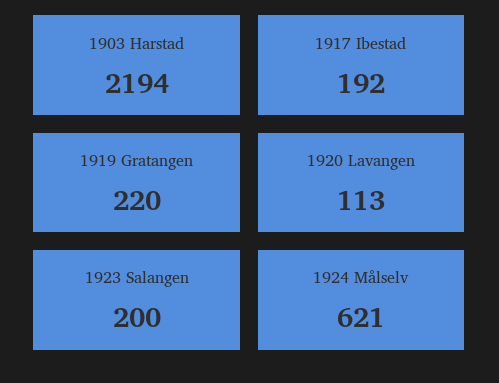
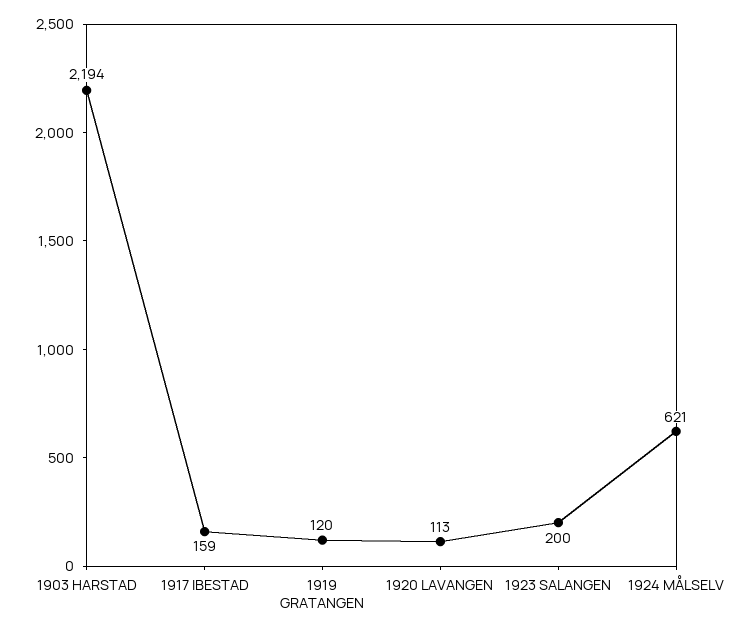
1917 Ibestad: 192 -> 159
1919 Gratangen: 220 -> 120

